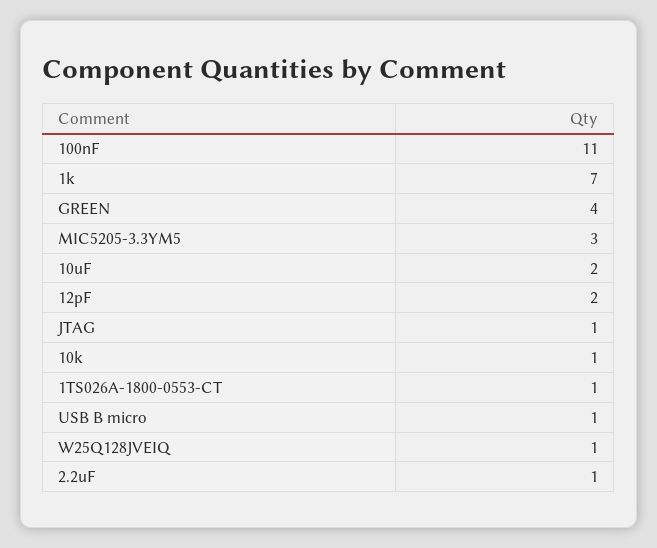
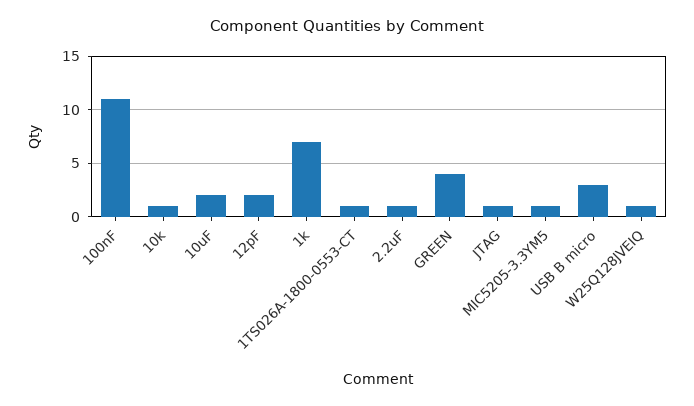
MIC5205-3.3YM5: 3 -> 1
USB B micro: 1 -> 3

